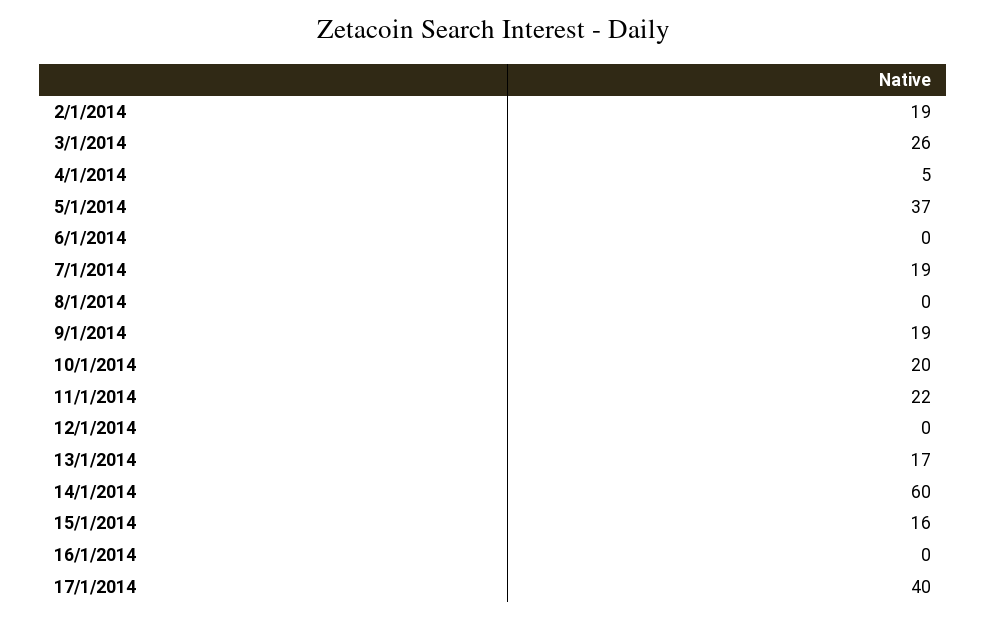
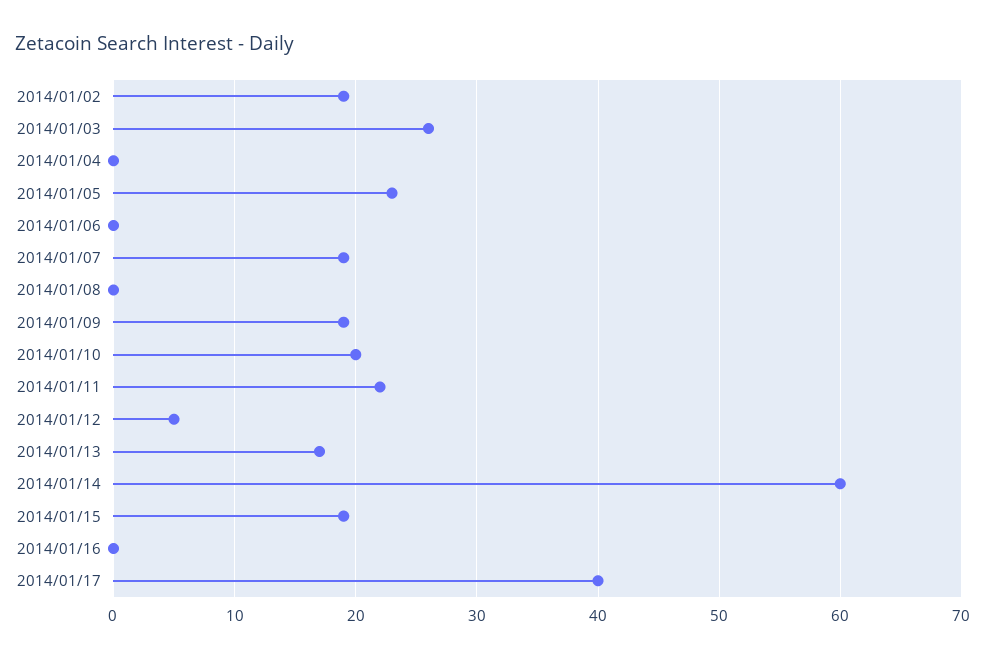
4/1/2014: 5 -> 0
5/1/2014: 37 -> 23
12/1/2014: 0 -> 5
15/1/2014: 16 -> 19

